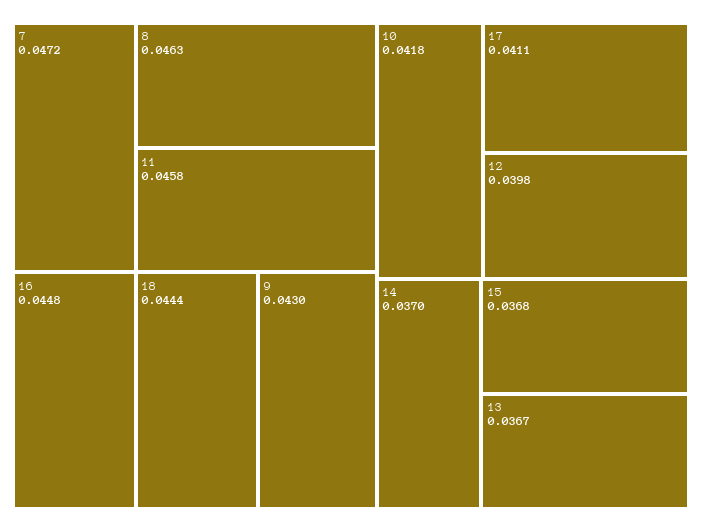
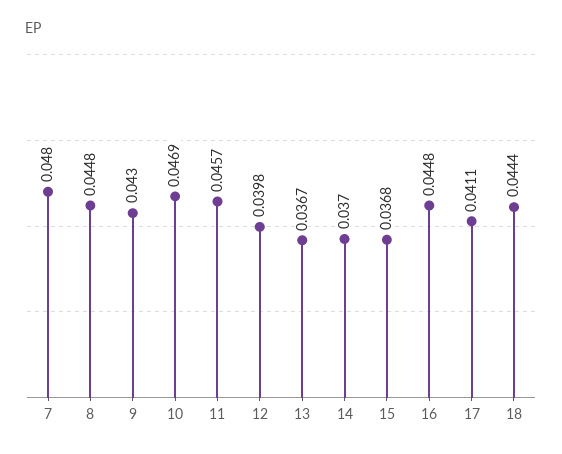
7: 0.0472 -> 0.048
8: 0.0463 -> 0.0448
11: 0.0458 -> 0.0457
10: 0.0418 -> 0.0469

